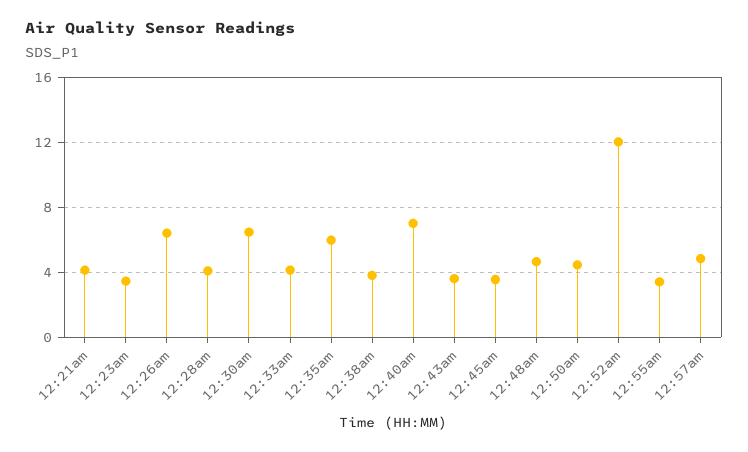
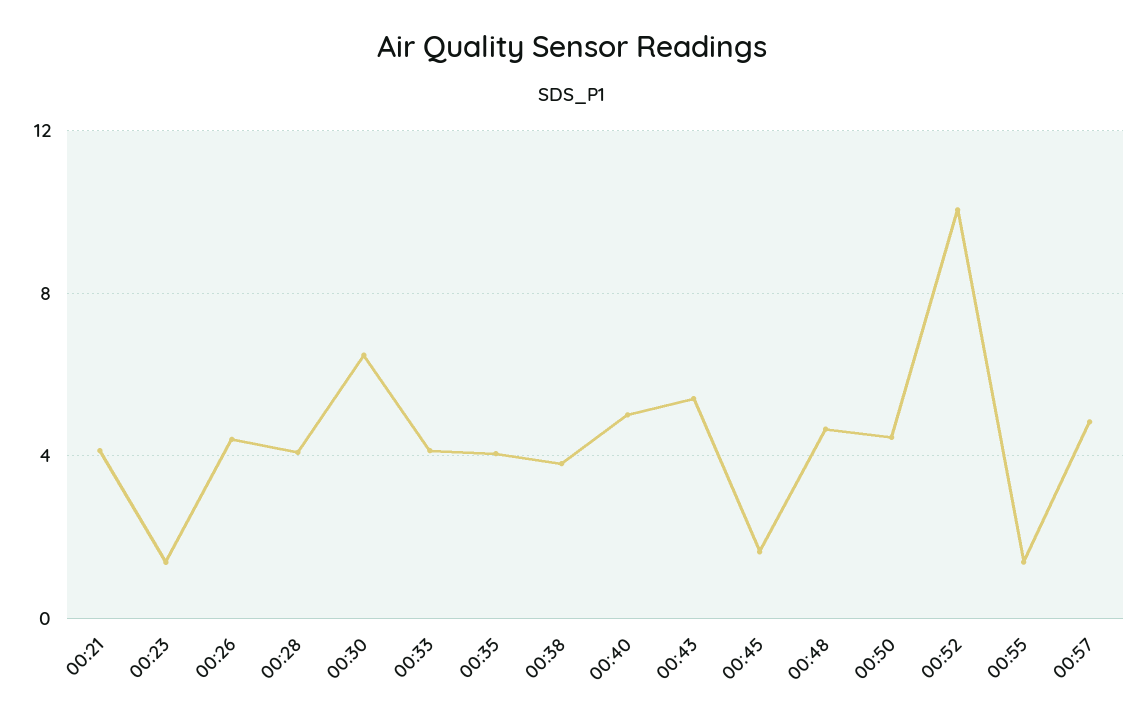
12:23am: 3.5 -> 1.5
12:26am: 6.5 -> 4.5
12:35am: 6 -> 4
12:40am: 7 -> 5
12:43am: 3.5 -> 5.5
12:45am: 3.5 -> 1.5
12:52am: 12 -> 10
12:55am: 3.5 -> 1.5

